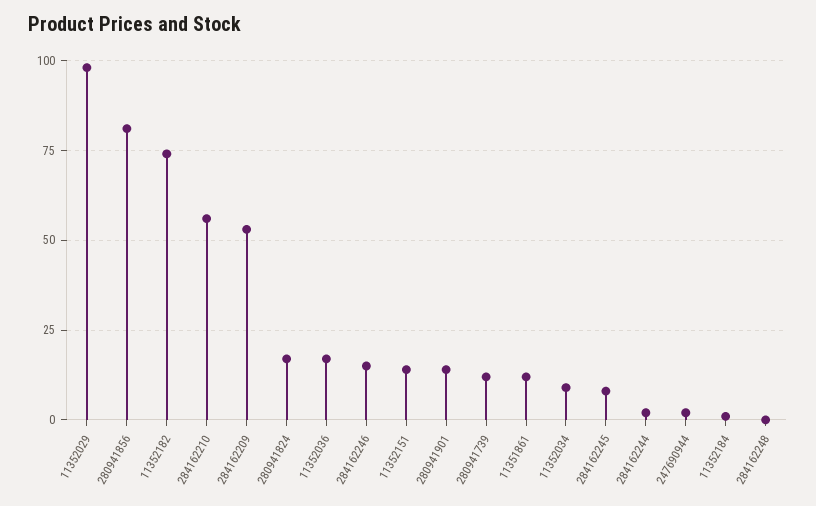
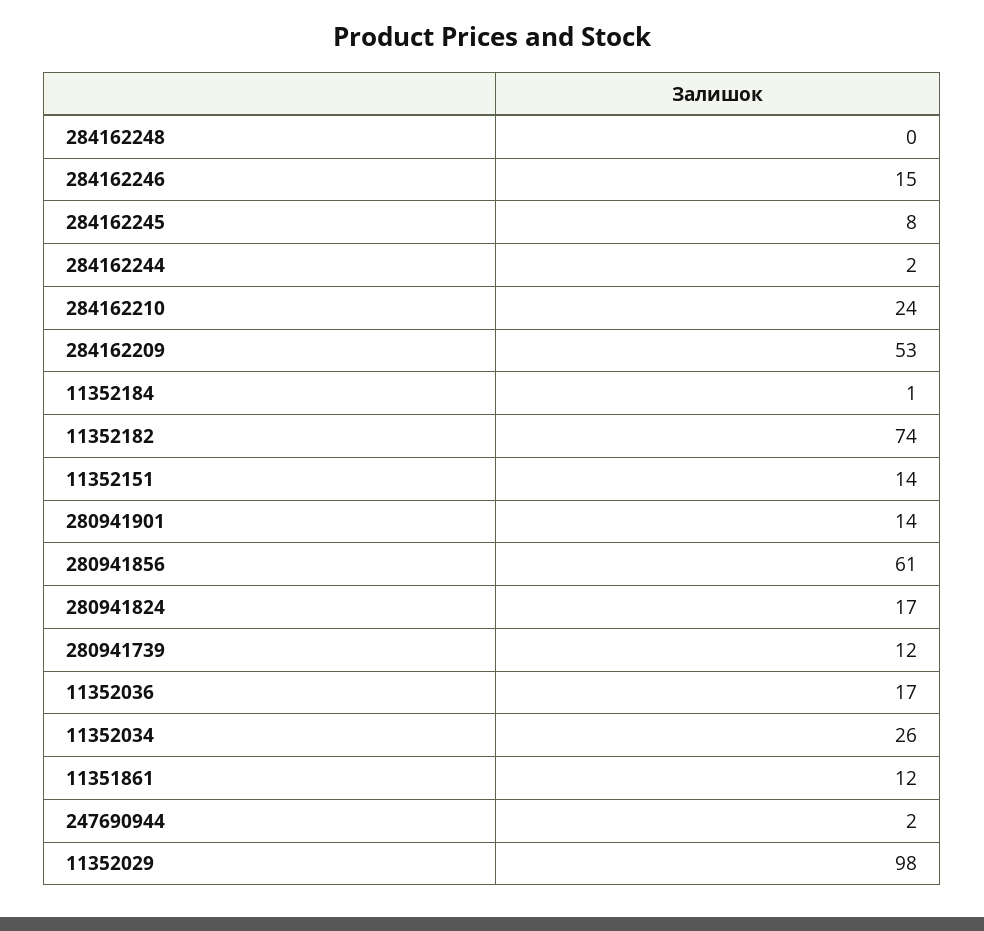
280941856: 80 -> 61
284162210: 55 -> 24
11352034: 10 -> 26

